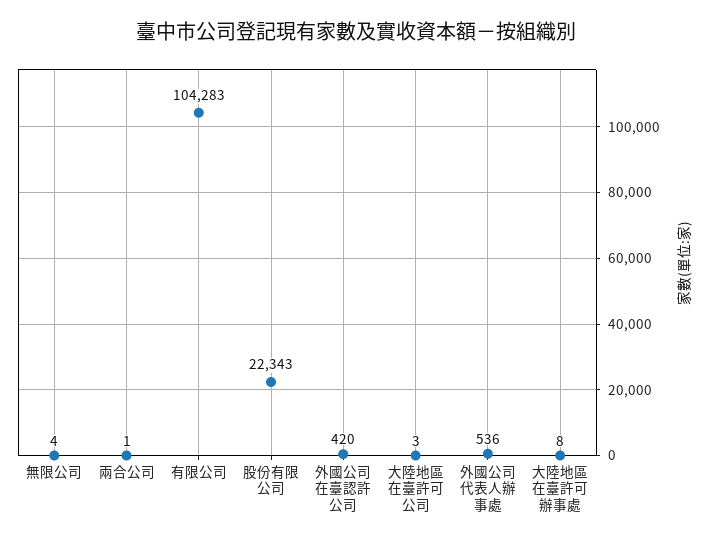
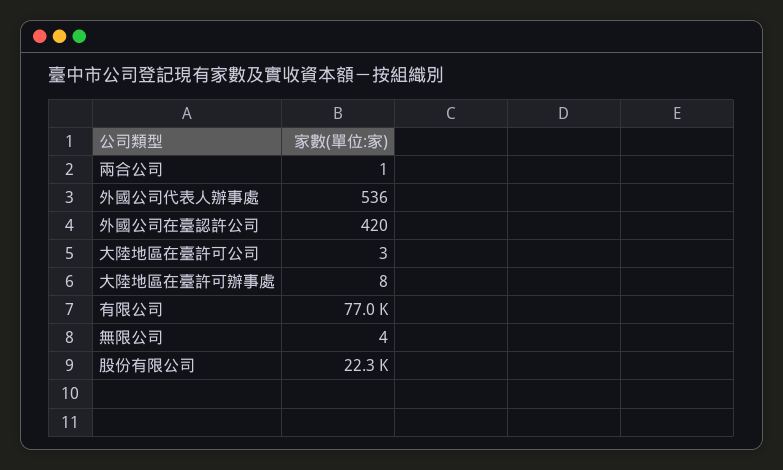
有限公司: 104283 -> 77000

